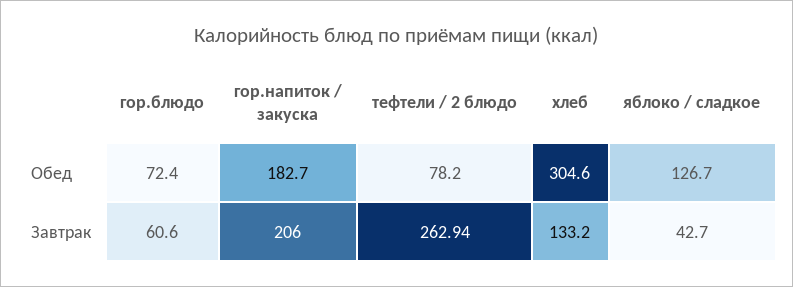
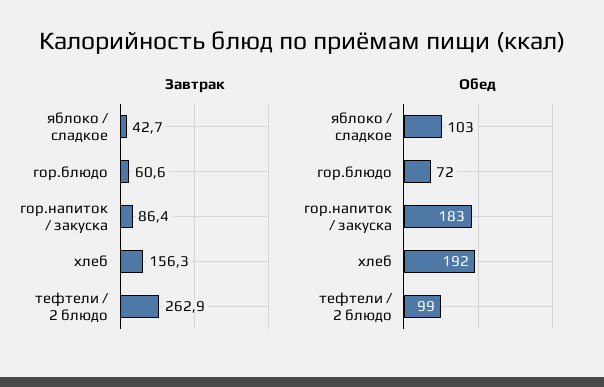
Обед, тефтели / 2 блюдо: 78.2 -> 99
Обед, хлеб: 304.6 -> 192
Обед, яблоко / сладкое: 126.7 -> 103
Завтрак, гор.напиток / закуска: 206 -> 86.4
Завтрак, хлеб: 133.2 -> 156.3

